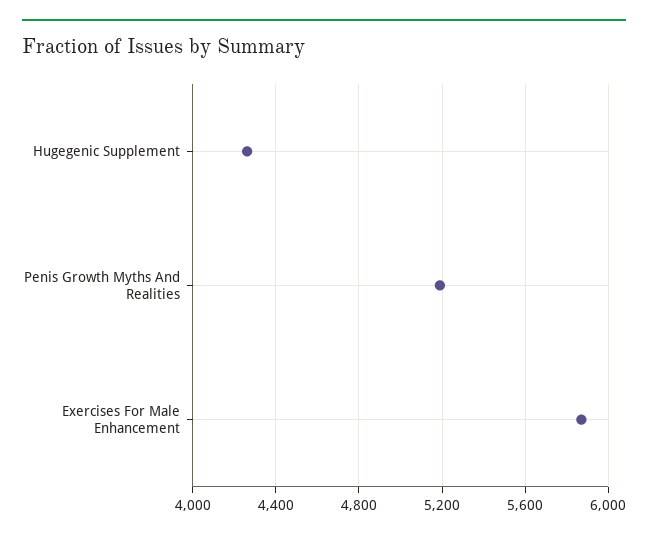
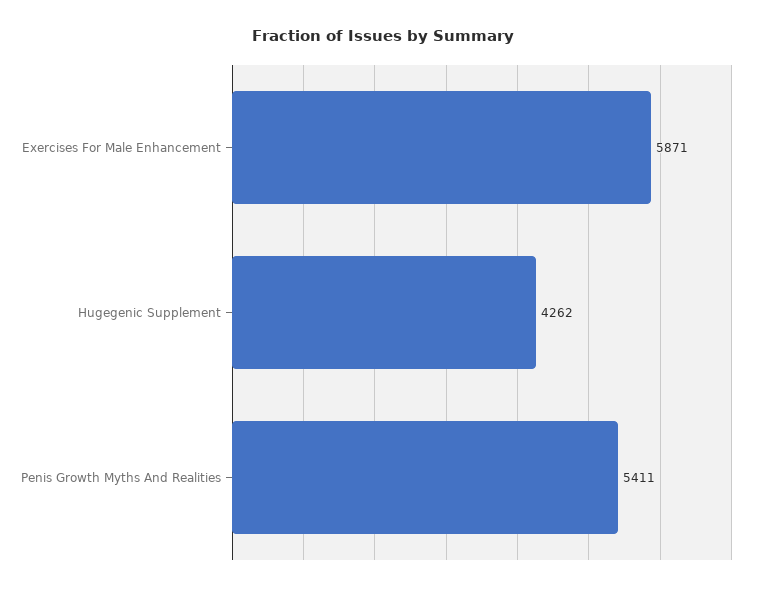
Penis Growth Myths And Realities: 5200 -> 5411

